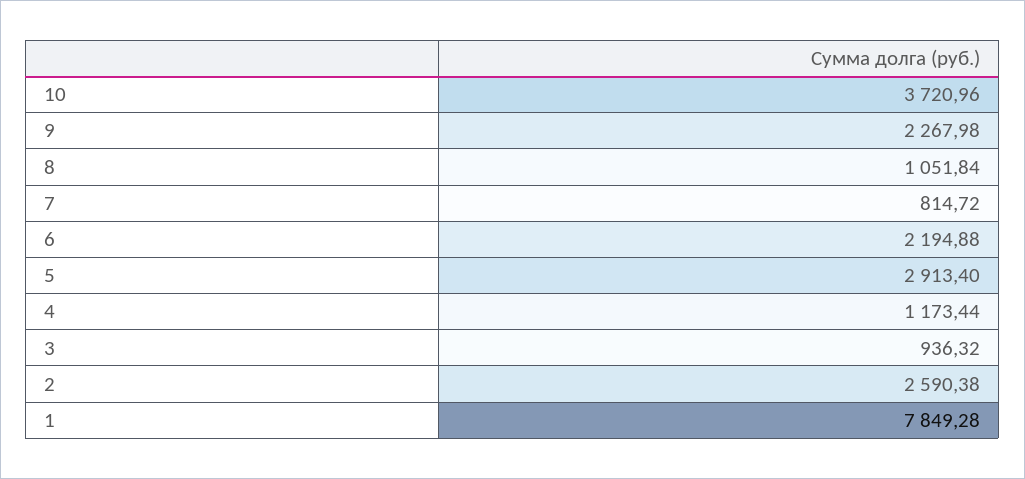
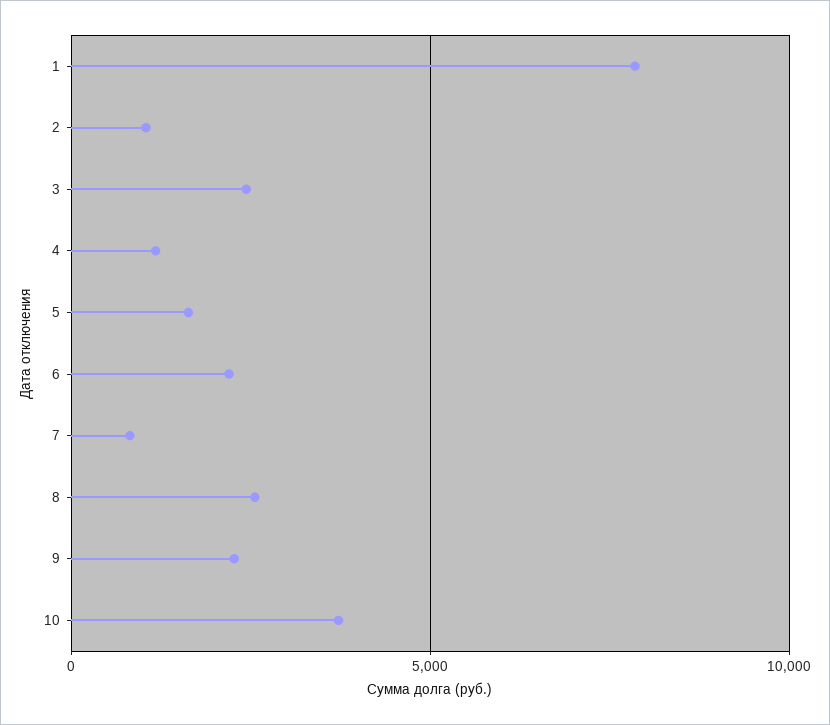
8: 1051.84 -> 2500
5: 2913.4 -> 1500
3: 936.32 -> 2500
2: 2590.38 -> 1000

